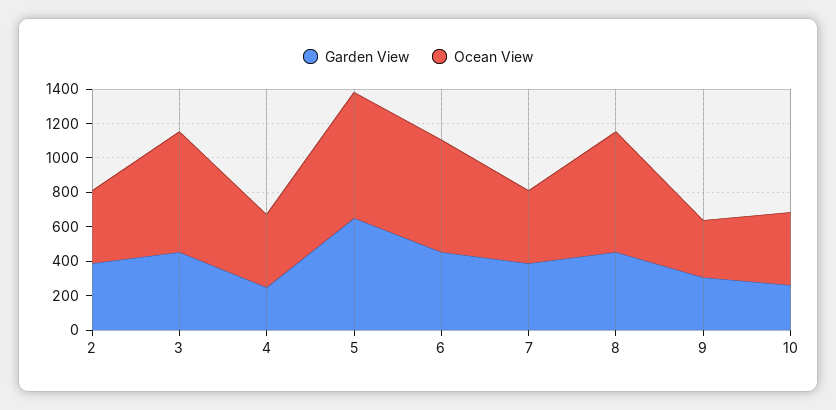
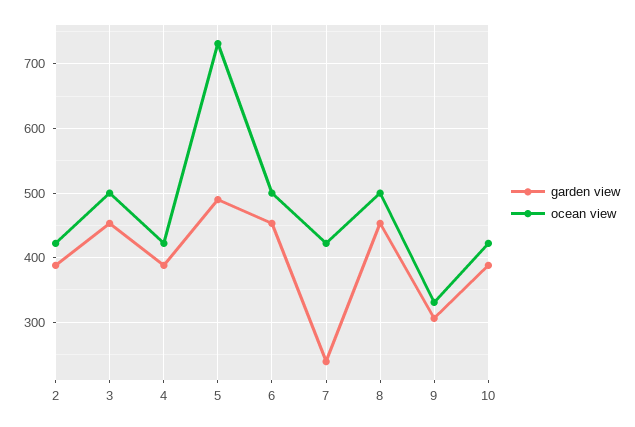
Ocean View, 3: 700 -> 500
Garden View, 4: 250 -> 390
Garden View, 5: 650 -> 490
Ocean View, 6: 650 -> 500
Garden View, 7: 400 -> 240
Ocean View, 8: 700 -> 500
Garden View, 10: 250 -> 390

